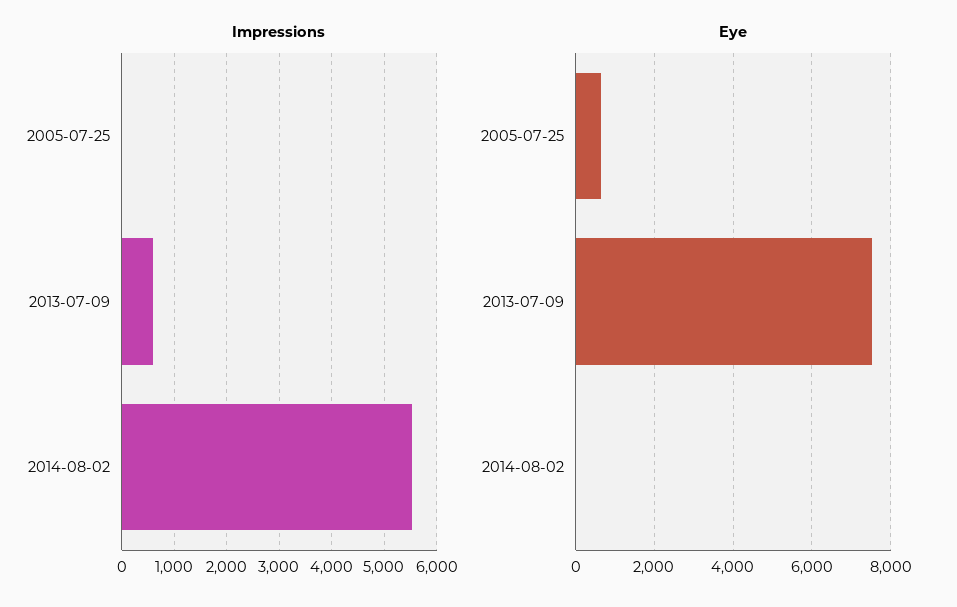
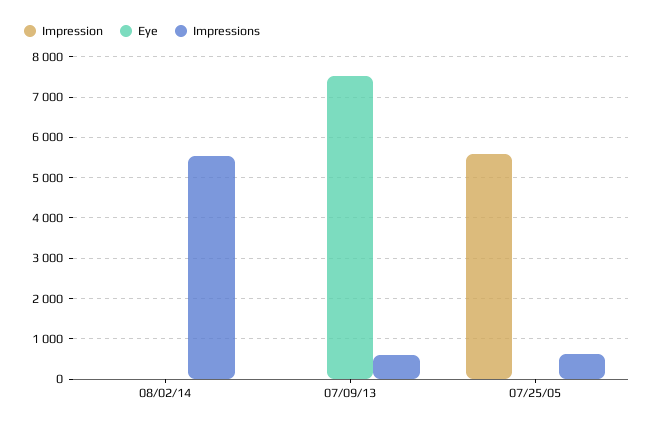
Impressions, 2005-07-25: 0 -> 600
Eye, 2005-07-25: 600 -> 0
Impression, 2014-08-02: none -> 0
Impression, 2013-07-09: none -> 0
Impression, 2005-07-25: none -> 5600

